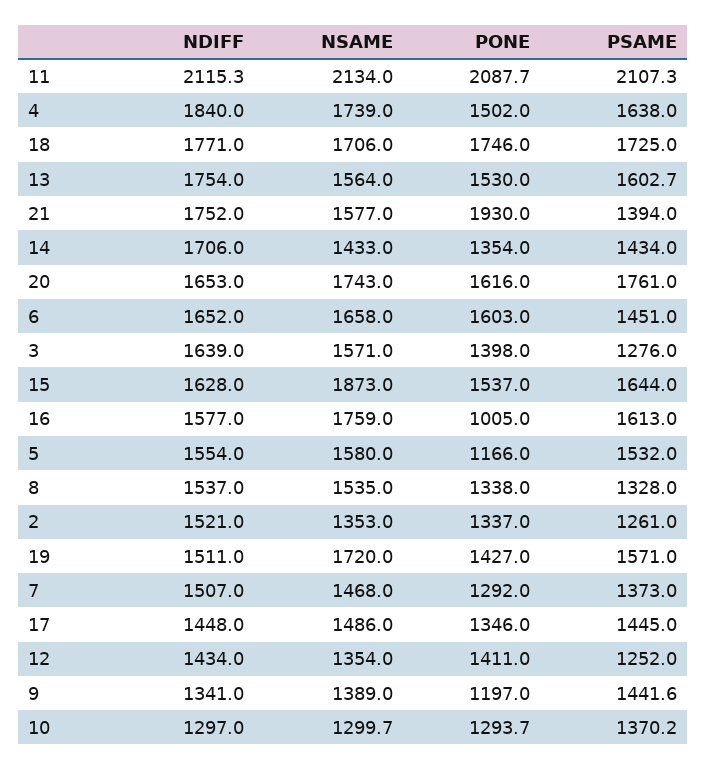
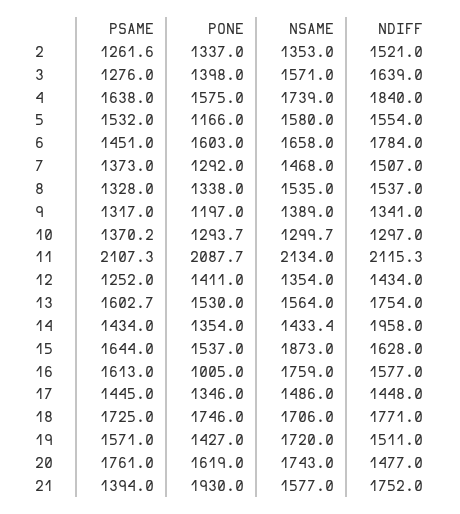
PONE, 4: 1502 -> 1575
NDIFF, 14: 1706 -> 1958
NSAME, 14: 1433 -> 1433.4
NDIFF, 20: 1653 -> 1477
PONE, 20: 1616 -> 1619
NDIFF, 6: 1652 -> 1784
PSAME, 2: 1261 -> 1261.6
PSAME, 9: 1441.6 -> 1317

